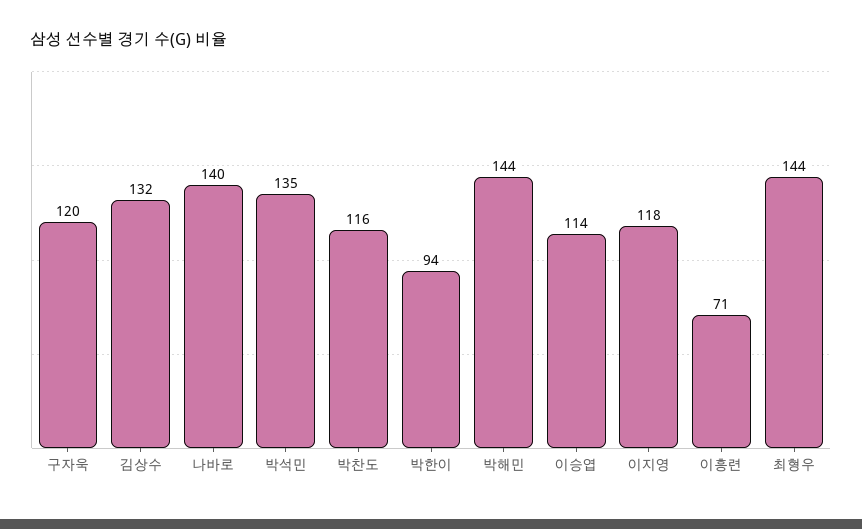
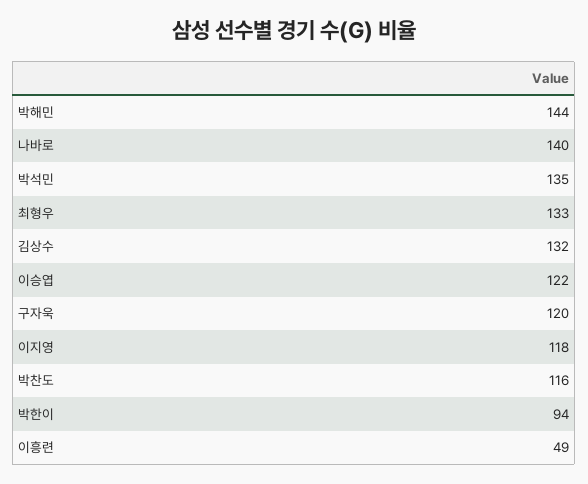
이승엽: 114 -> 122
이흥련: 71 -> 49
최형우: 144 -> 133

